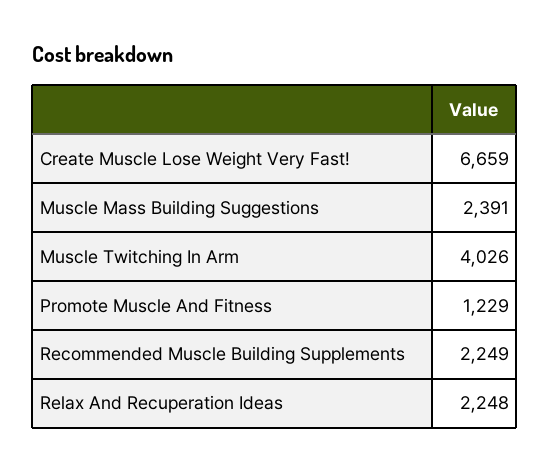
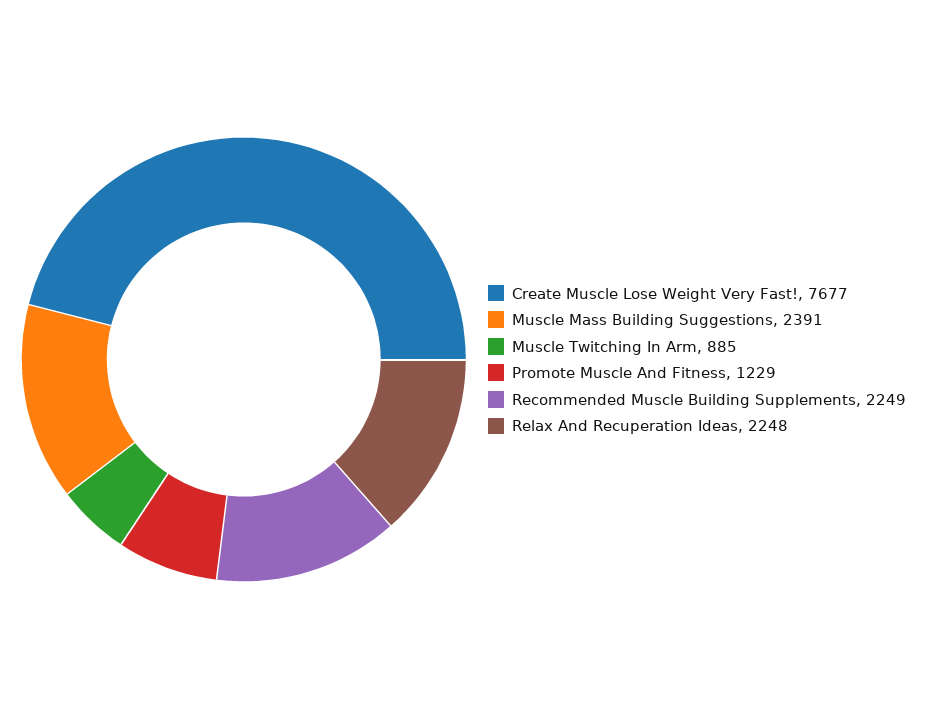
Create Muscle Lose Weight Very Fast!: 6659 -> 7677
Muscle Twitching In Arm: 4026 -> 885

